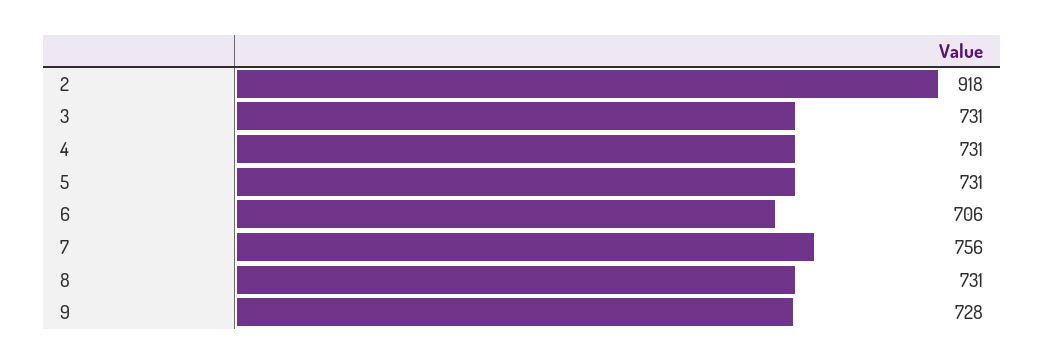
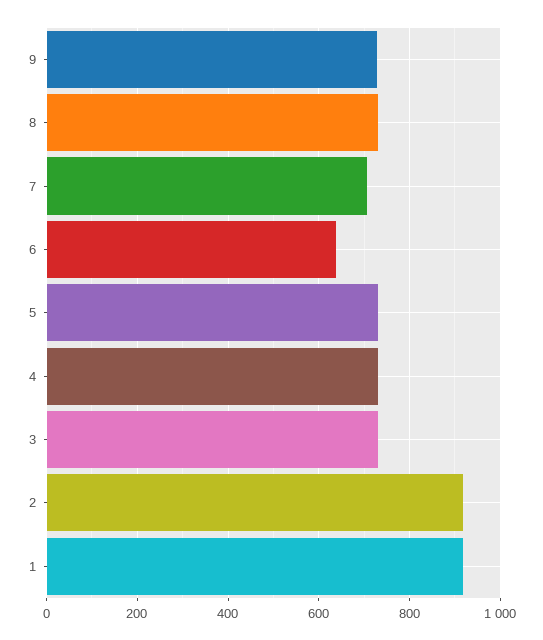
6: 706 -> 640
7: 756 -> 700
1: none -> 920

